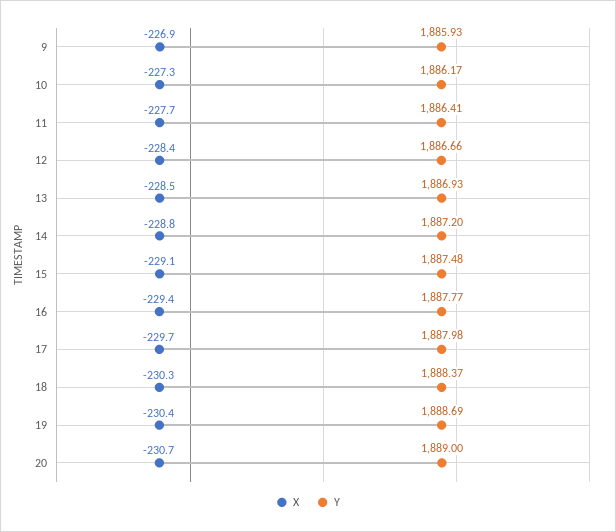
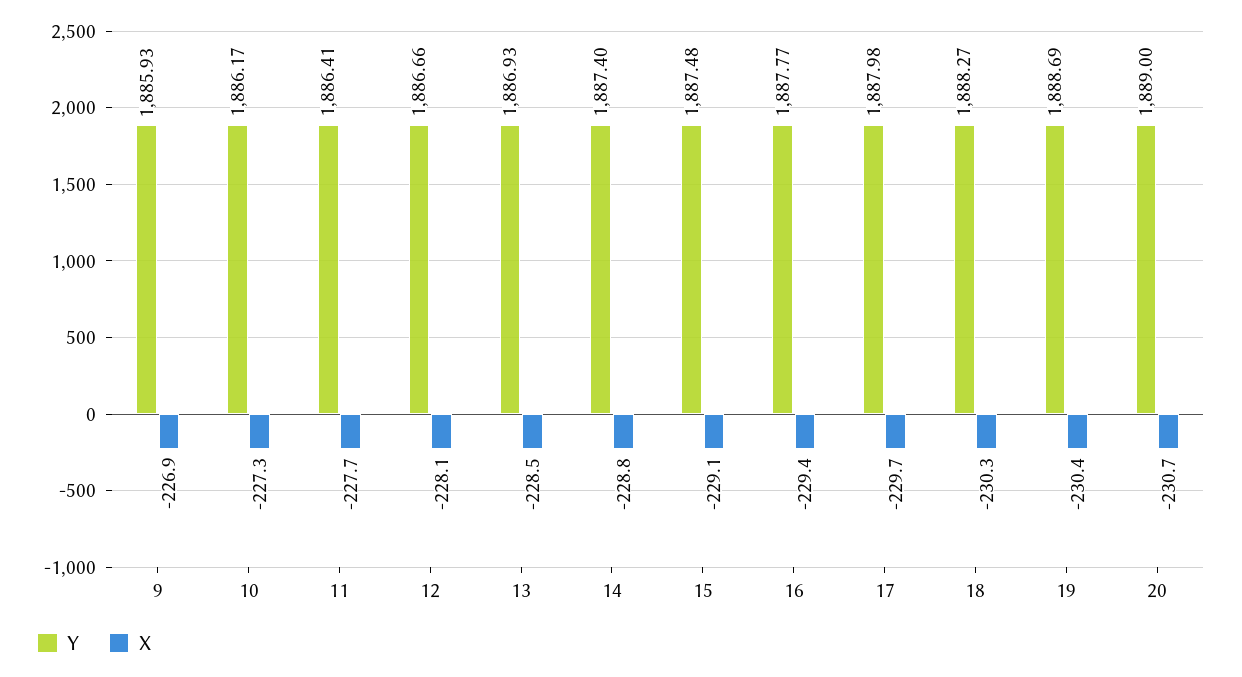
X, 12: -228.4 -> -228.1
Y, 14: 1887.2 -> 1887.4
Y, 18: 1888.37 -> 1888.27

